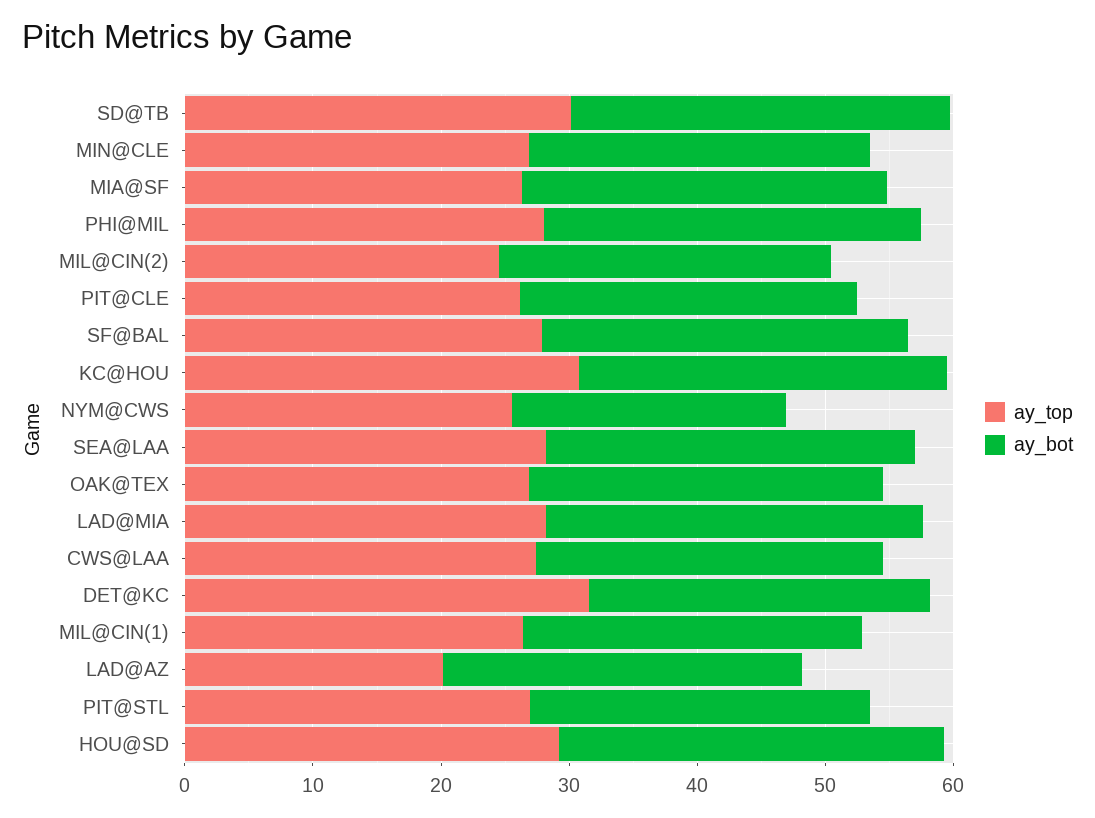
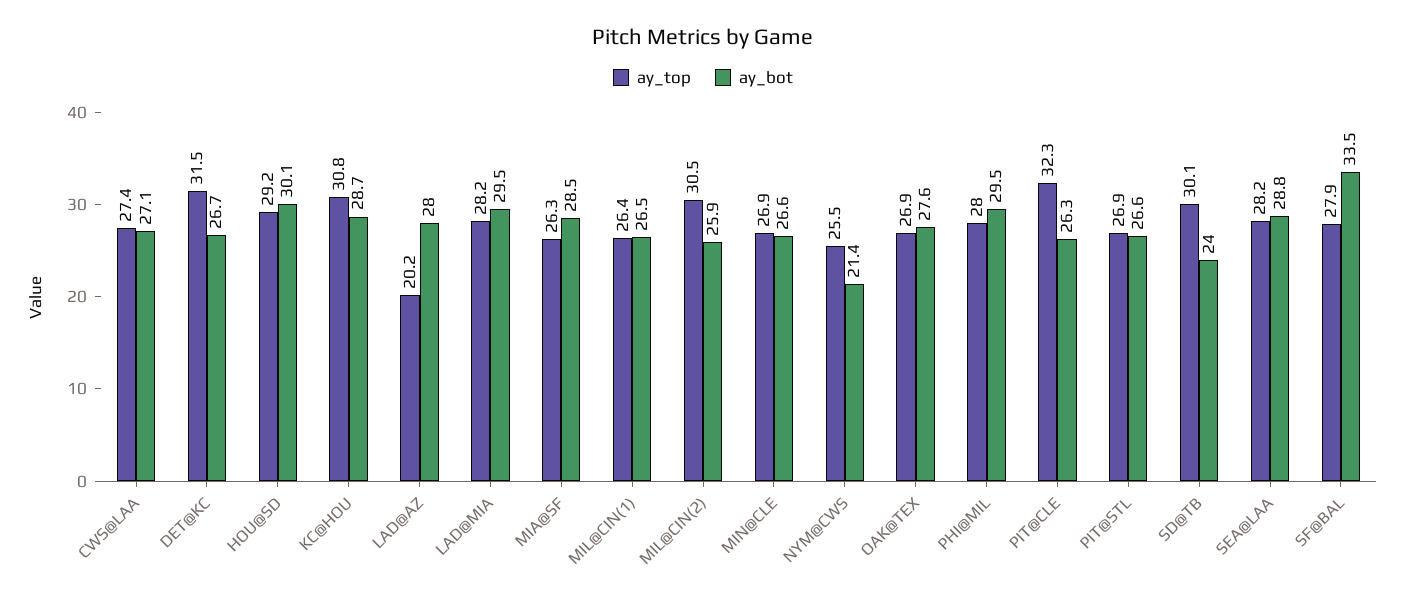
ay_bot, SD@TB: 30 -> 24
ay_top, MIL@CIN(2): 24 -> 30.5
ay_top, PIT@CLE: 26 -> 32.3
ay_bot, SF@BAL: 28 -> 33.5

